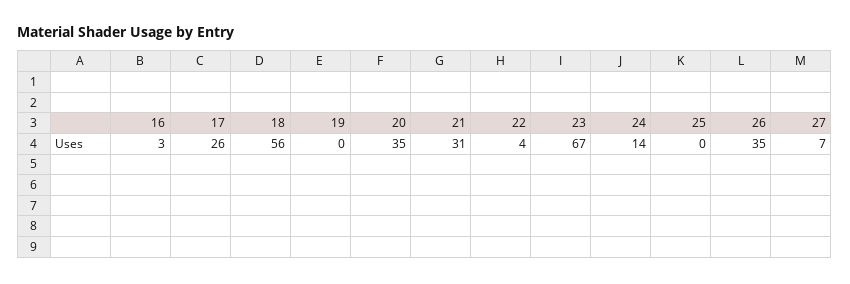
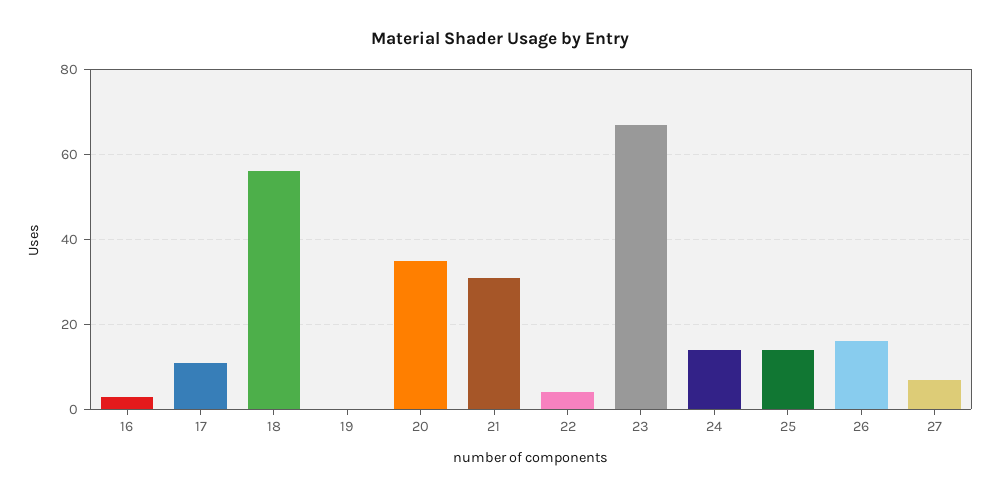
17: 26 -> 10
25: 0 -> 15
26: 35 -> 15

